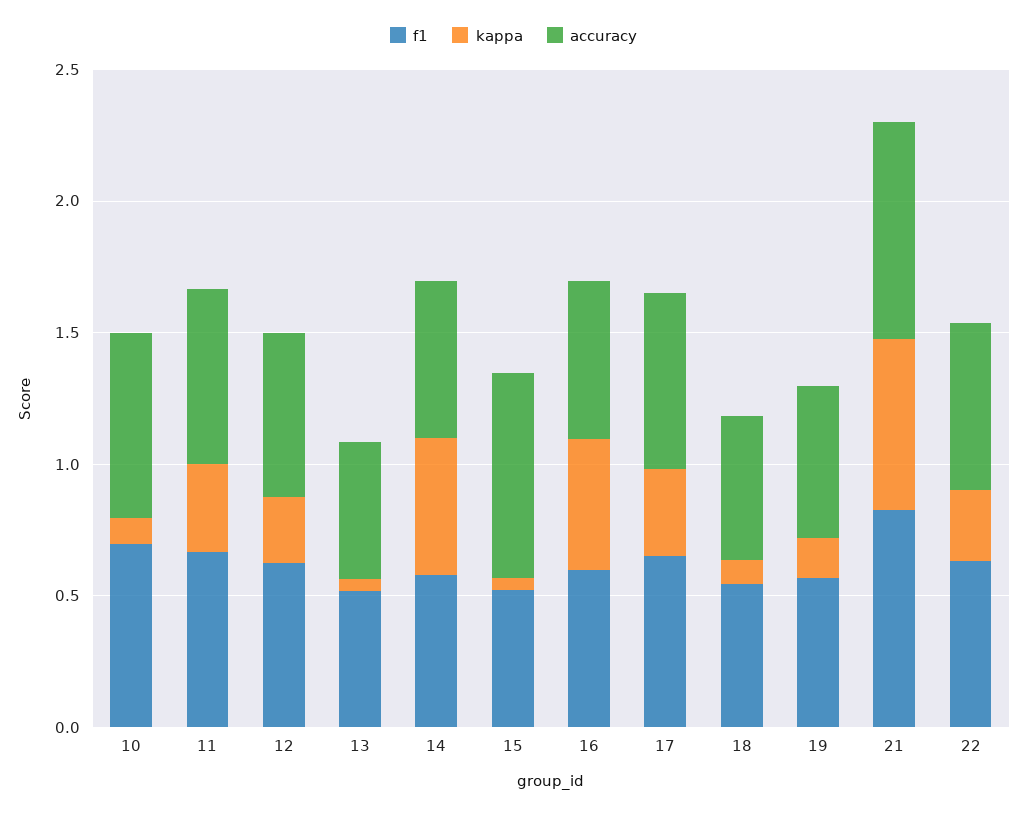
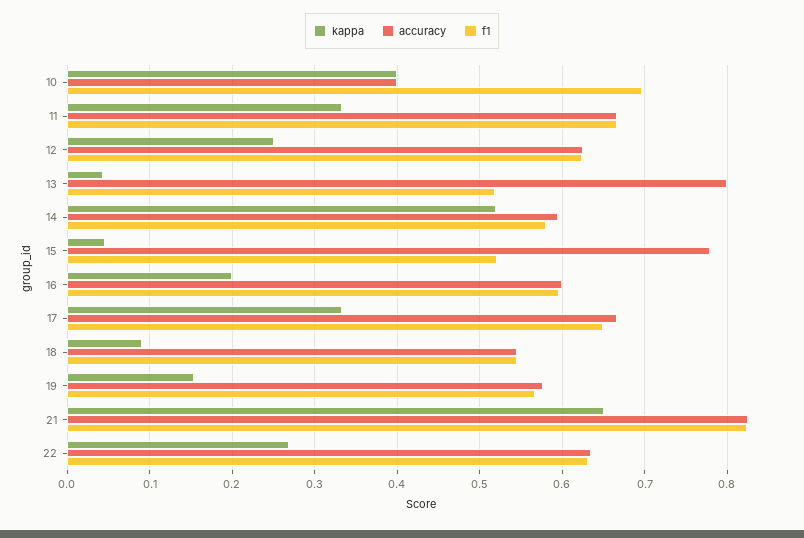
kappa, 10: 0.1 -> 0.4
accuracy, 10: 0.7 -> 0.4
accuracy, 13: 0.5 -> 0.8
kappa, 16: 0.5 -> 0.2

